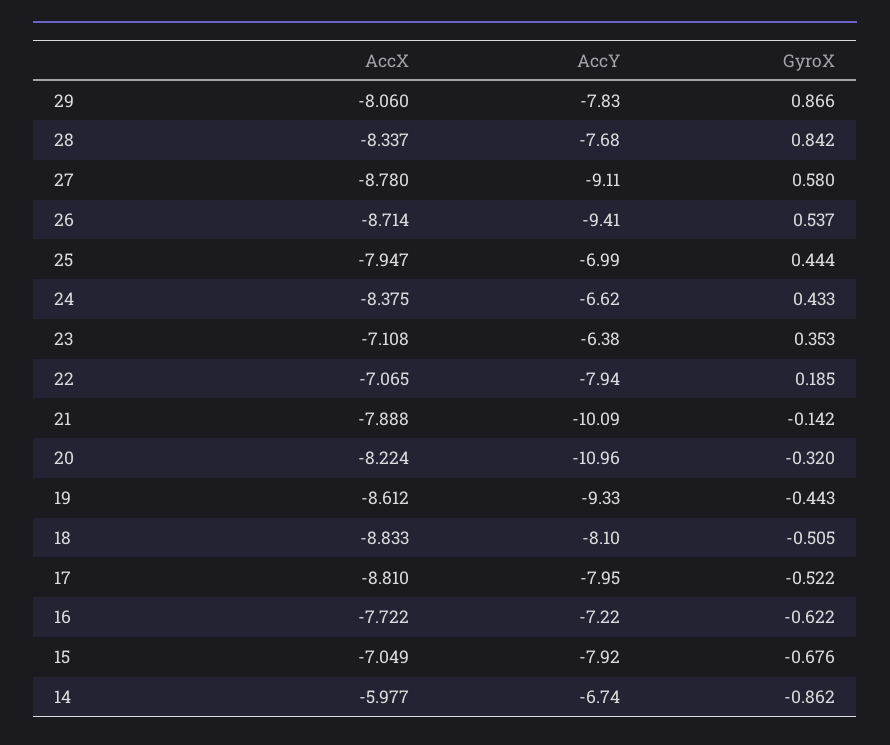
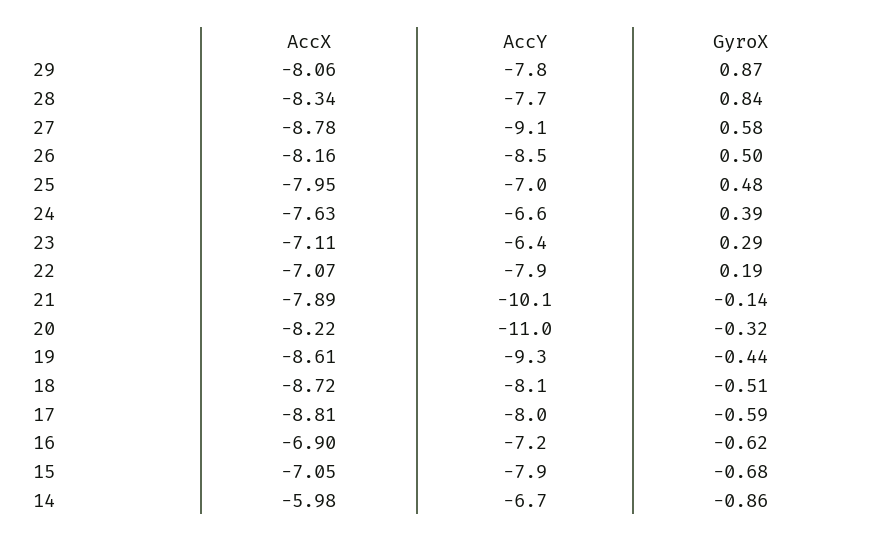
AccX, 26: -8.714 -> -8.16
AccY, 26: -9.41 -> -8.5
GyroX, 26: 0.537 -> 0.5
GyroX, 25: 0.444 -> 0.48
AccX, 24: -8.375 -> -7.63
GyroX, 24: 0.433 -> 0.39
GyroX, 23: 0.353 -> 0.29
AccX, 18: -8.833 -> -8.72
GyroX, 17: -0.522 -> -0.59
AccX, 16: -7.722 -> -6.9

